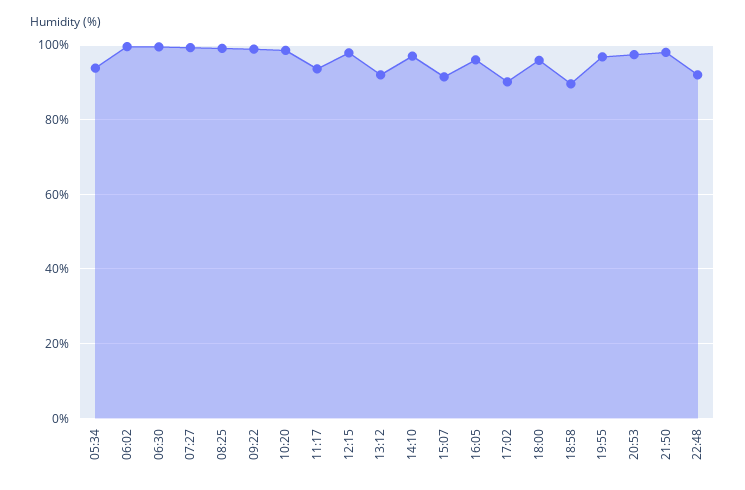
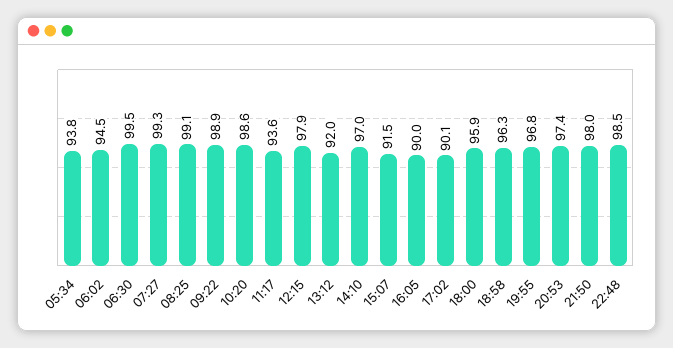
06:02: 100 -> 94.5
16:05: 96 -> 90
18:58: 90 -> 96.3
22:48: 92 -> 98.5

